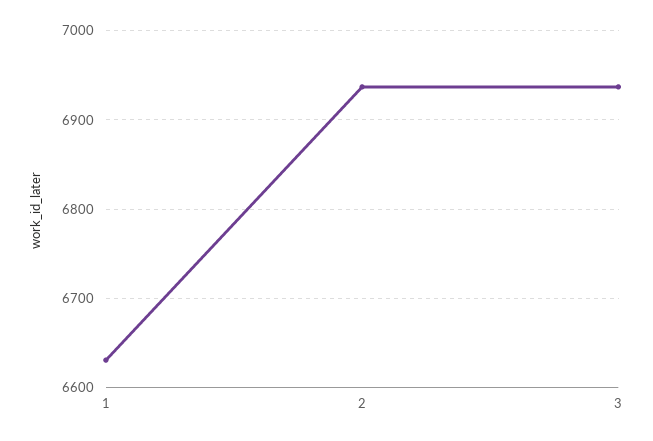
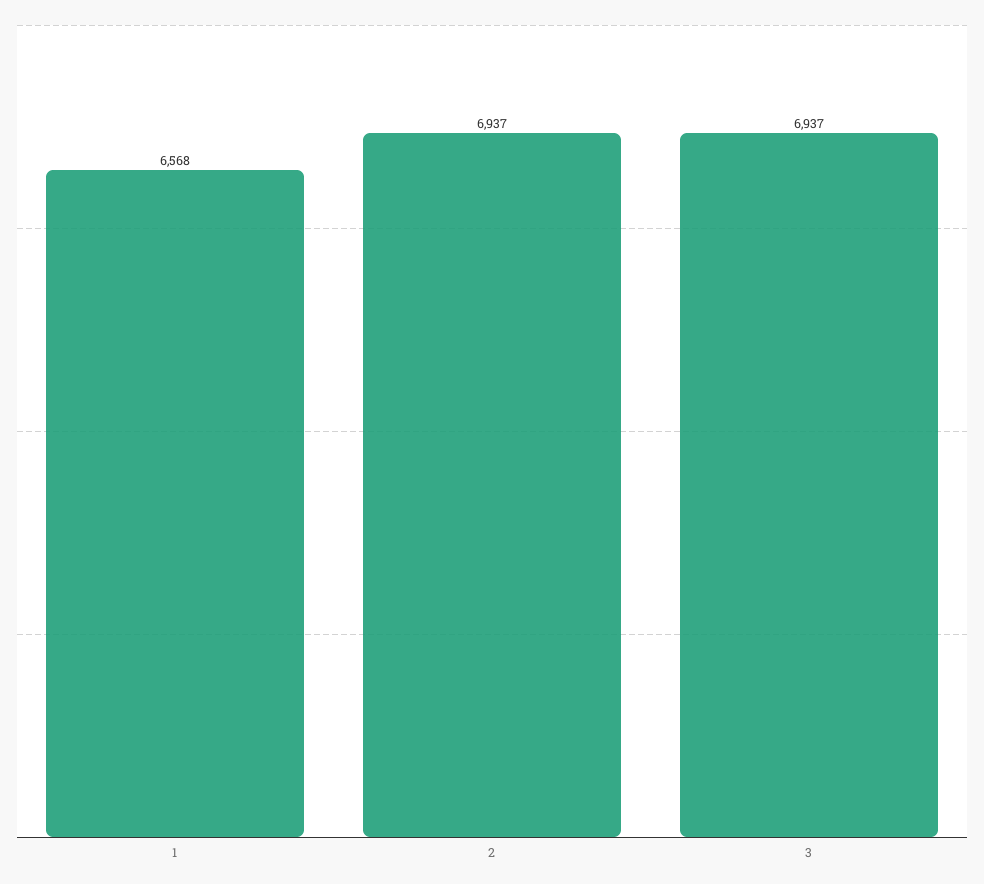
1: 6630 -> 6568

